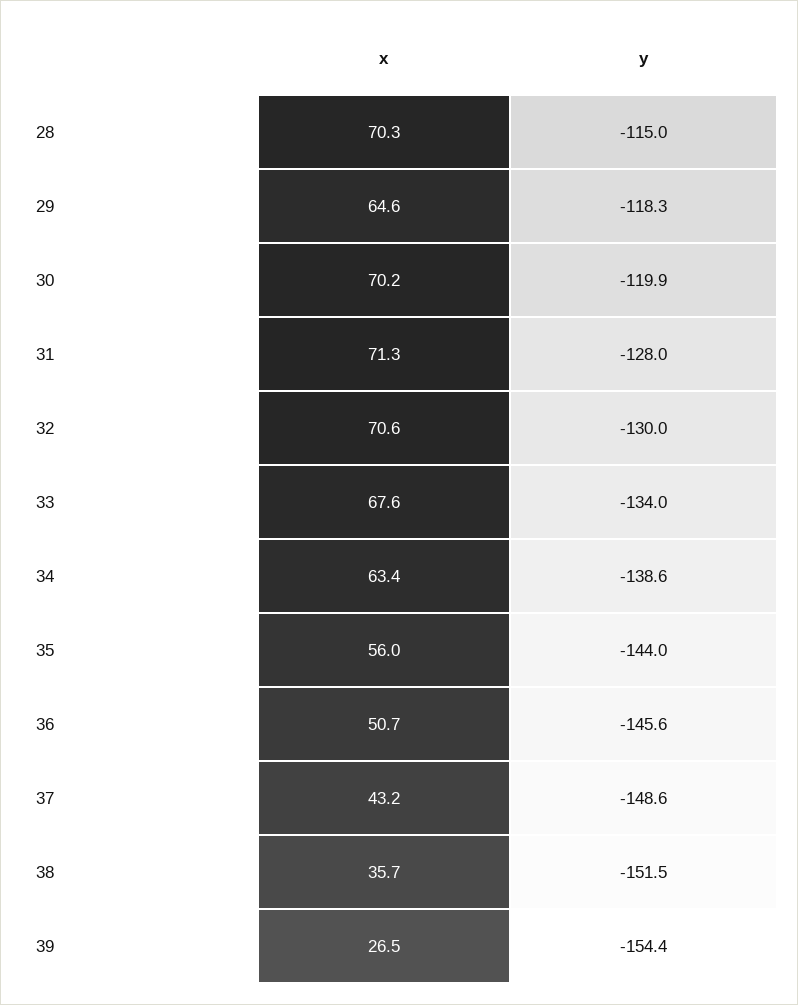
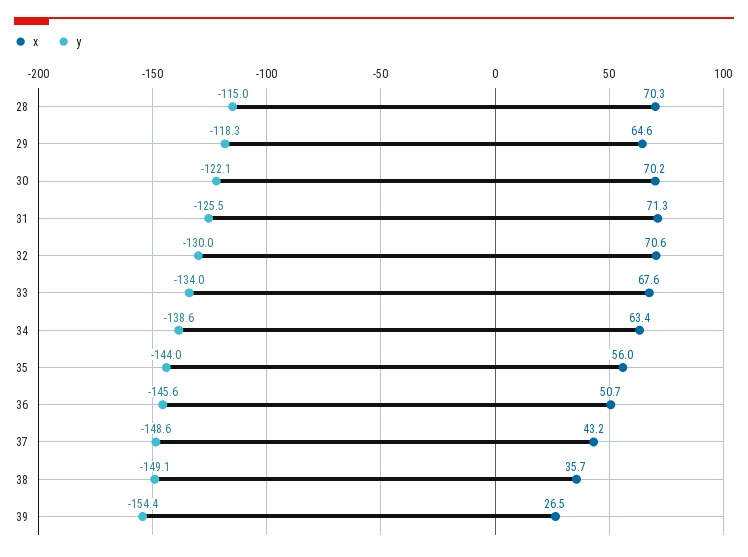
y, 30: -119.9 -> -122.1
y, 31: -128 -> -125.5
y, 38: -151.5 -> -149.1

